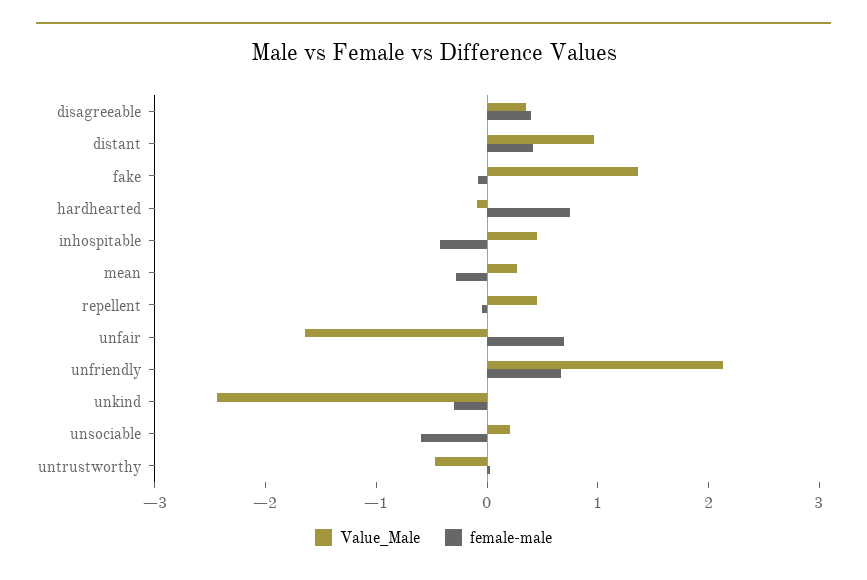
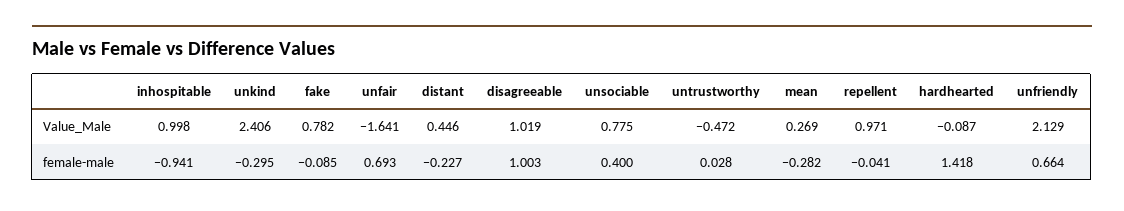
Value_Male, disagreeable: 0.4 -> 1.019
female-male, disagreeable: 0.4 -> 1.003
Value_Male, distant: 1 -> 0.446
female-male, distant: 0.4 -> -0.227
Value_Male, fake: 1.4 -> 0.782
female-male, hardhearted: 0.8 -> 1.418
Value_Male, inhospitable: 0.4 -> 0.998
female-male, inhospitable: -0.4 -> -0.941
Value_Male, repellent: 0.4 -> 0.971
Value_Male, unkind: -2.4 -> 2.406
Value_Male, unsociable: 0.2 -> 0.775
female-male, unsociable: -0.6 -> 0.4

